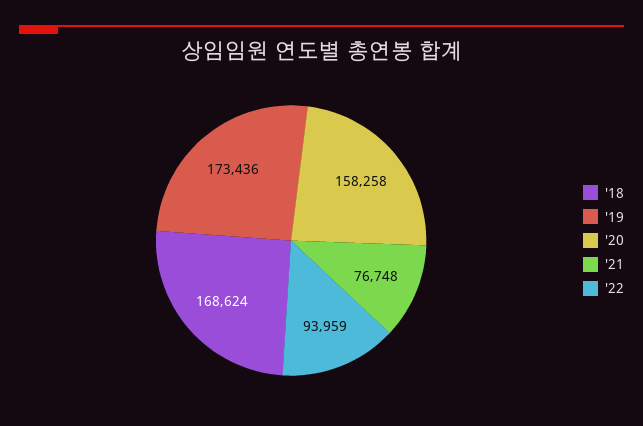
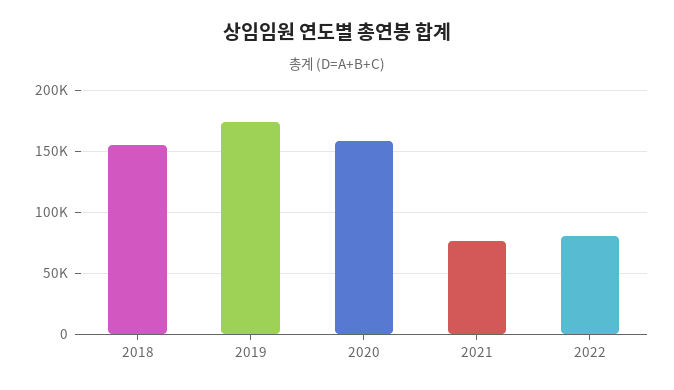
'18: 168624 -> 155000
'22: 93959 -> 80000

